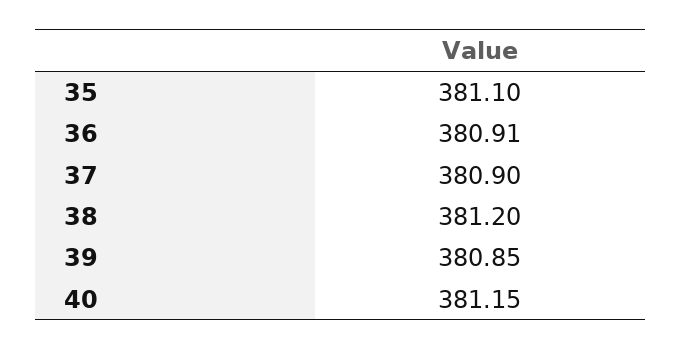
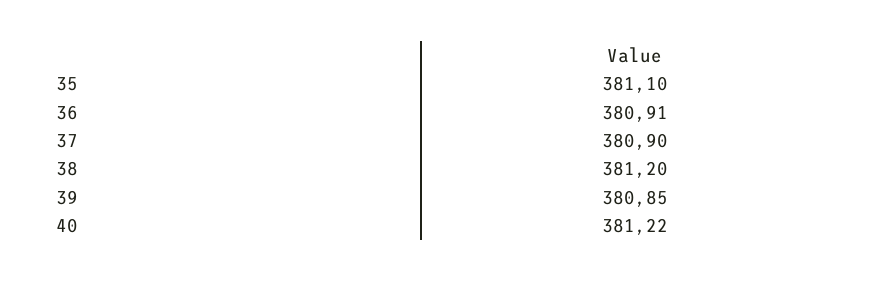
40: 381.15 -> 381.22

